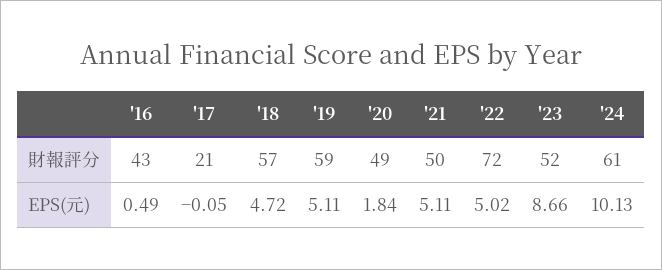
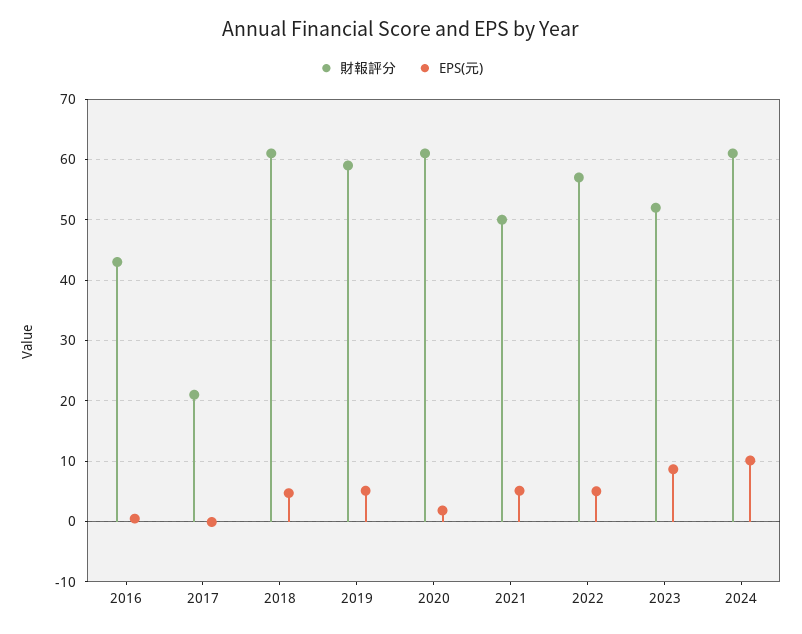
財報評分, '18: 57 -> 61
財報評分, '20: 49 -> 61
財報評分, '22: 72 -> 57

